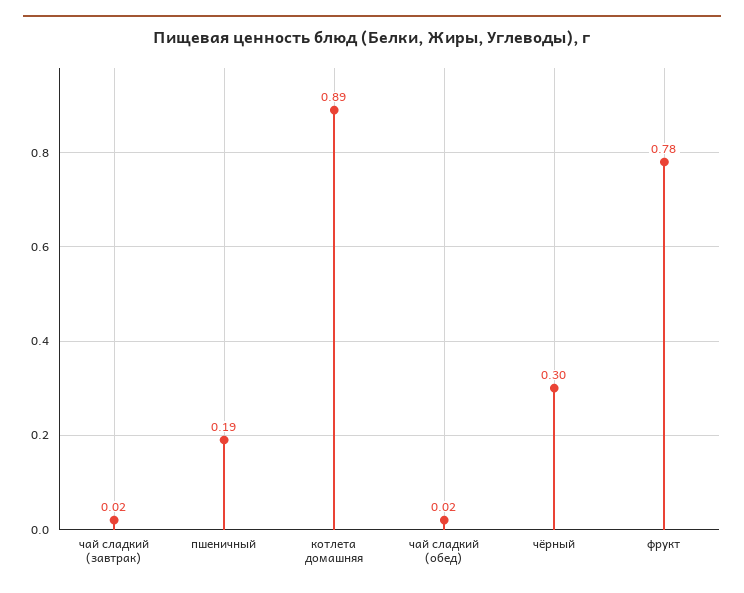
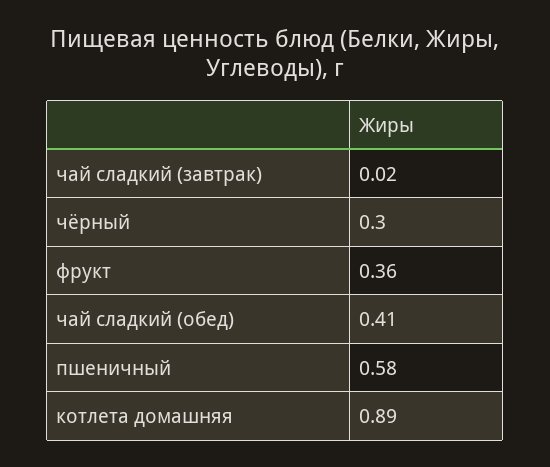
пшеничный: 0.19 -> 0.58
чай сладкий (обед): 0.02 -> 0.41
фрукт: 0.78 -> 0.36

